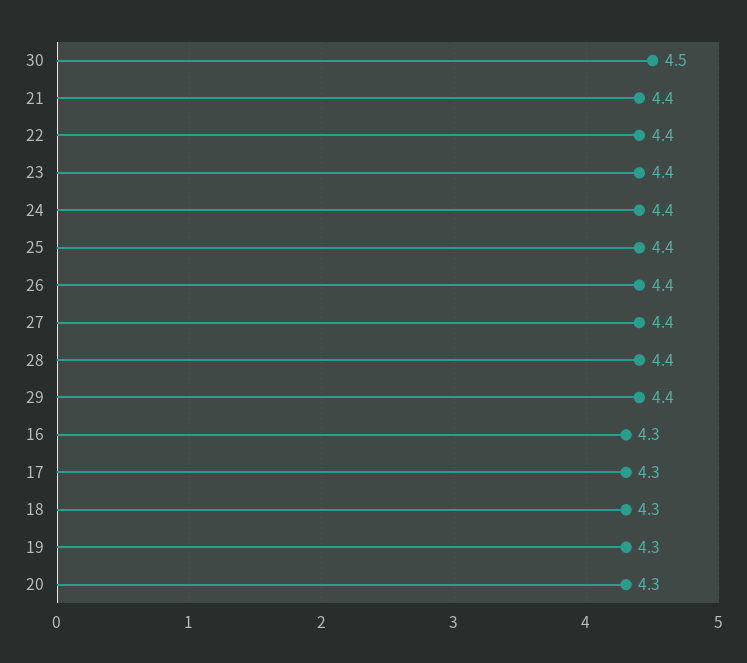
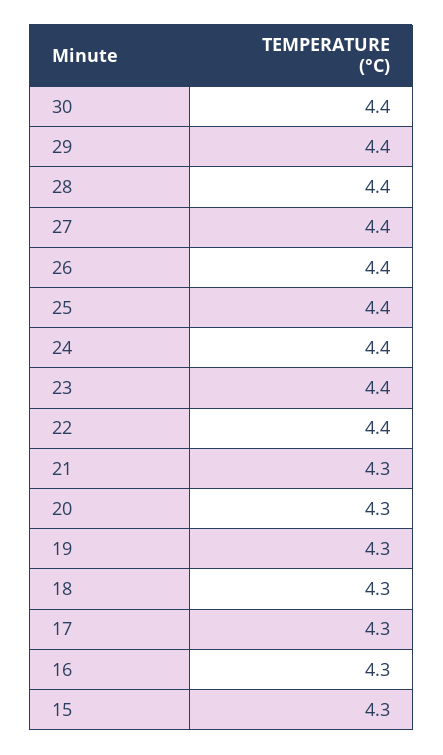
30: 4.5 -> 4.4
21: 4.4 -> 4.3
15: none -> 4.3

